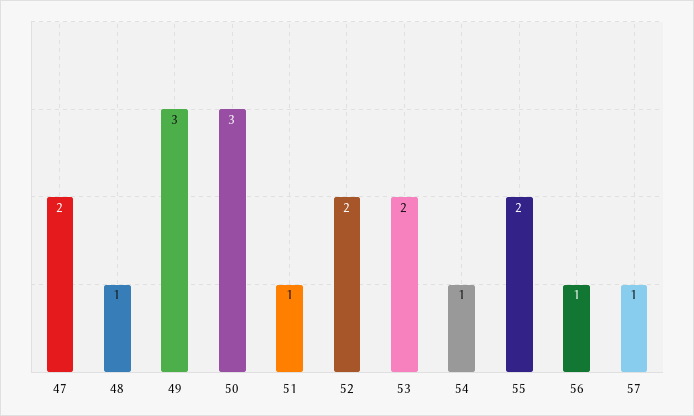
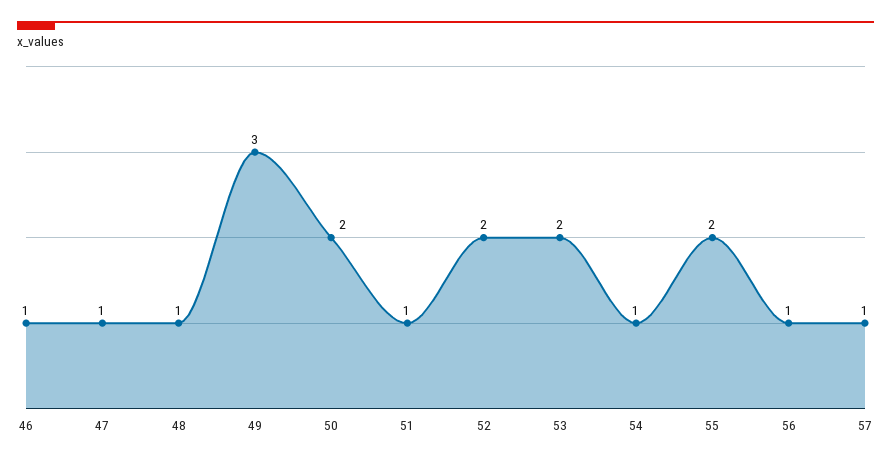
47: 2 -> 1
50: 3 -> 2
46: none -> 1

